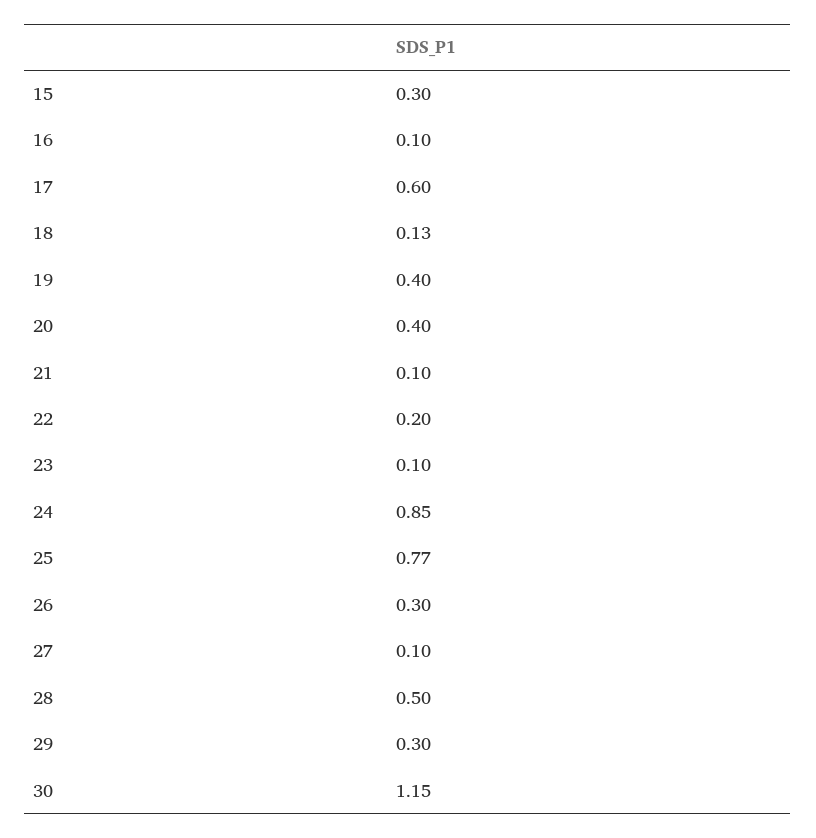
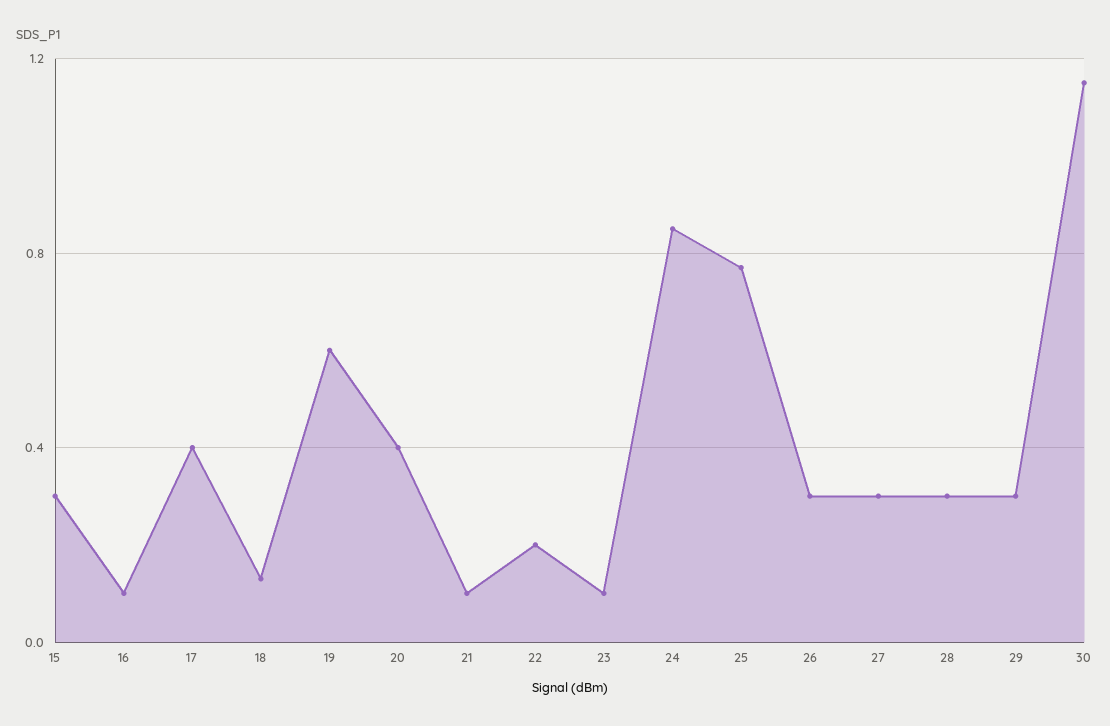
17: 0.6 -> 0.4
19: 0.4 -> 0.6
27: 0.1 -> 0.3
28: 0.5 -> 0.3

